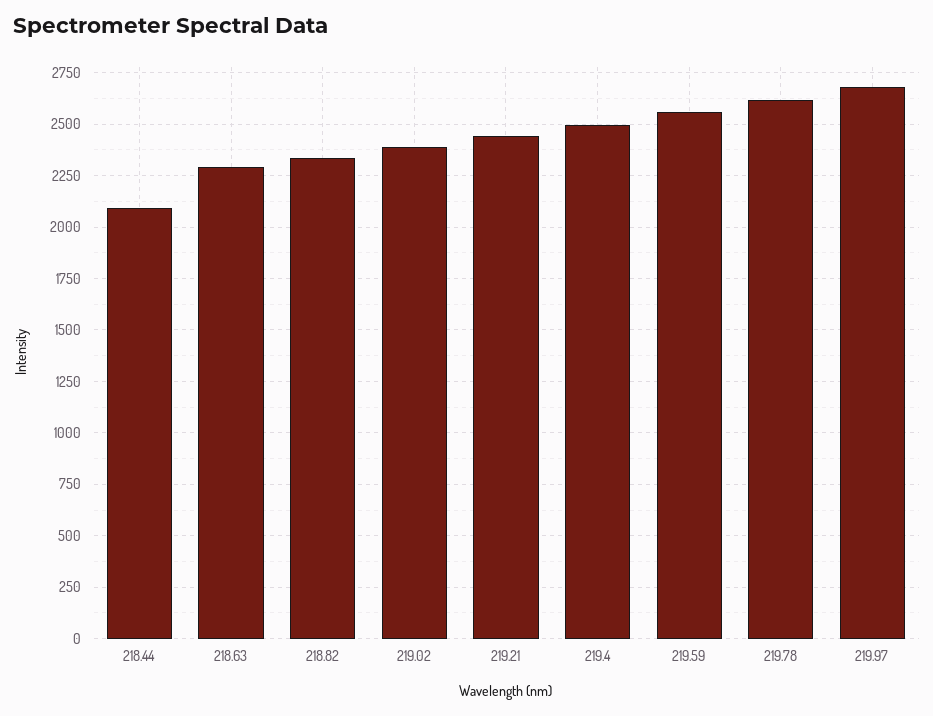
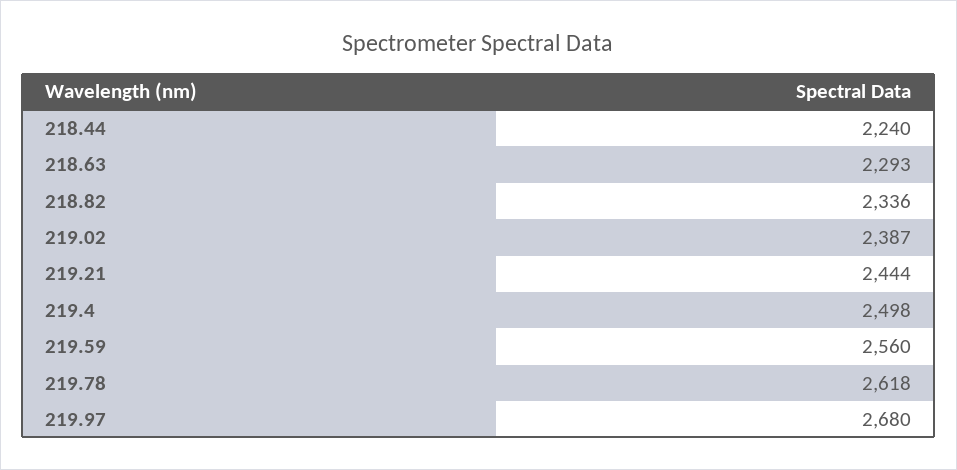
218.44: 2100 -> 2240

